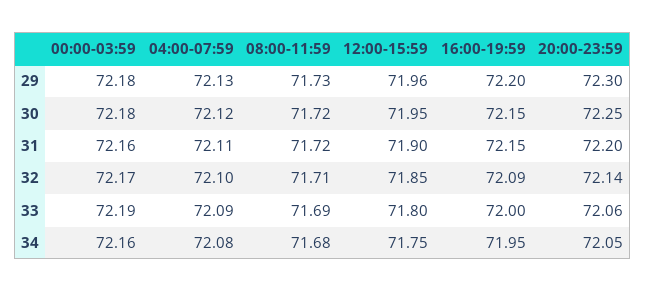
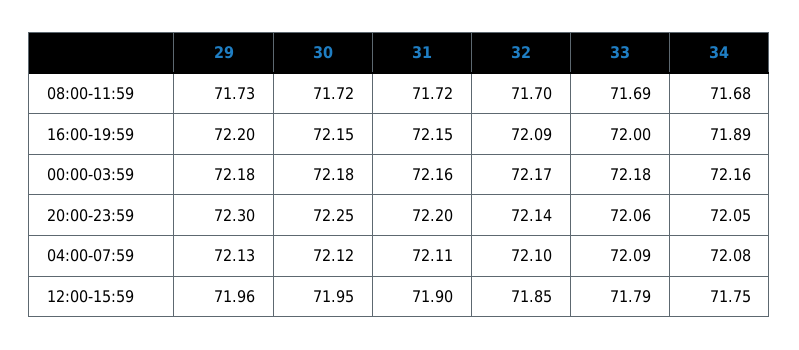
08:00-11:59, 32: 71.71 -> 71.7
00:00-03:59, 33: 72.19 -> 72.18
12:00-15:59, 33: 71.8 -> 71.79
16:00-19:59, 34: 71.95 -> 71.89

